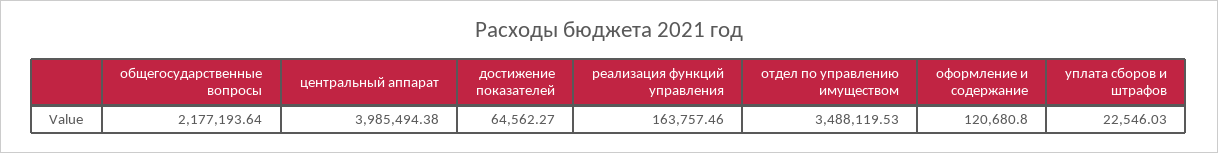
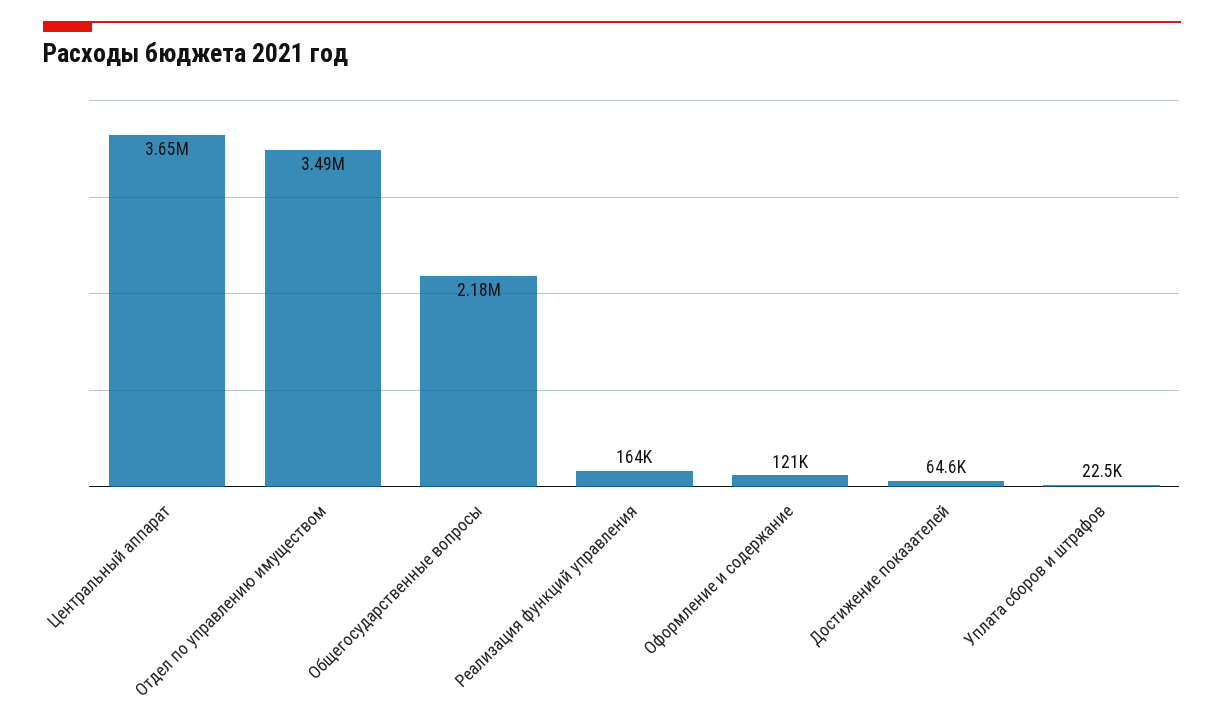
центральный аппарат: 3985494.38 -> 3650000

